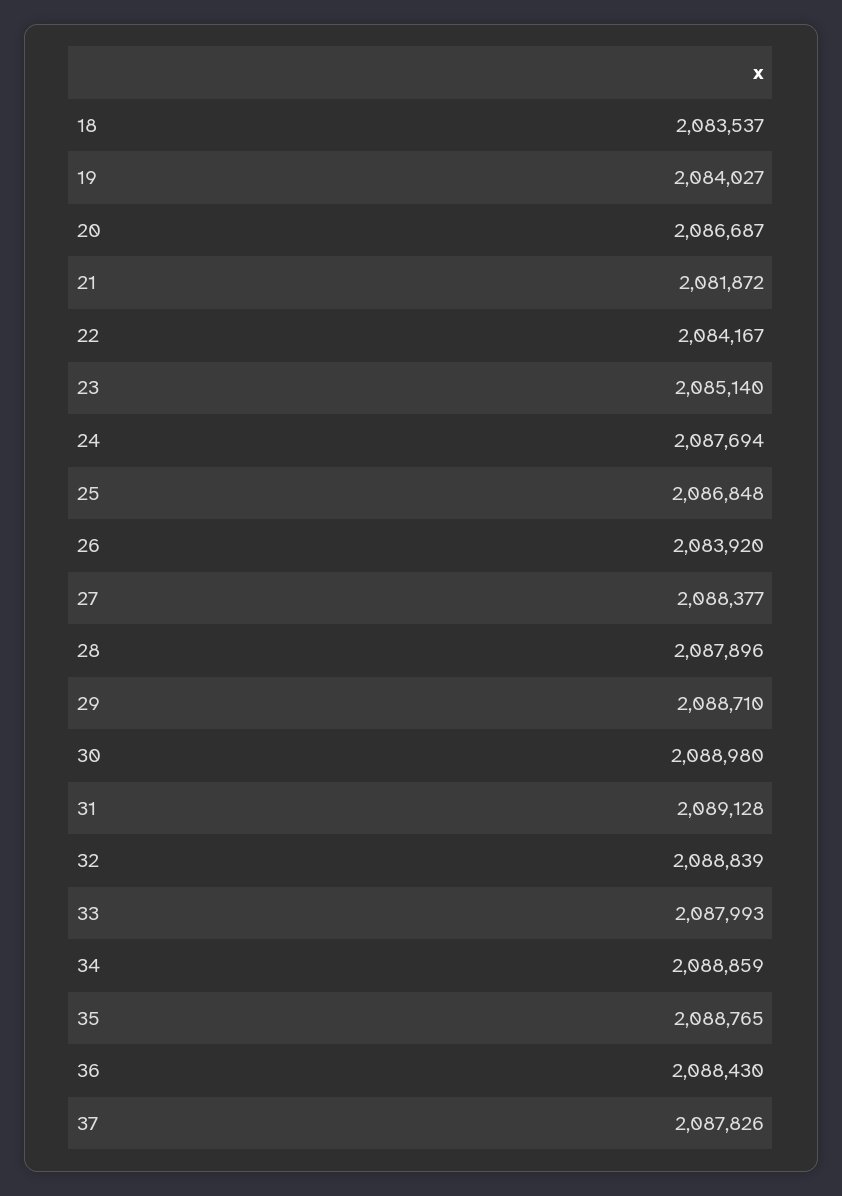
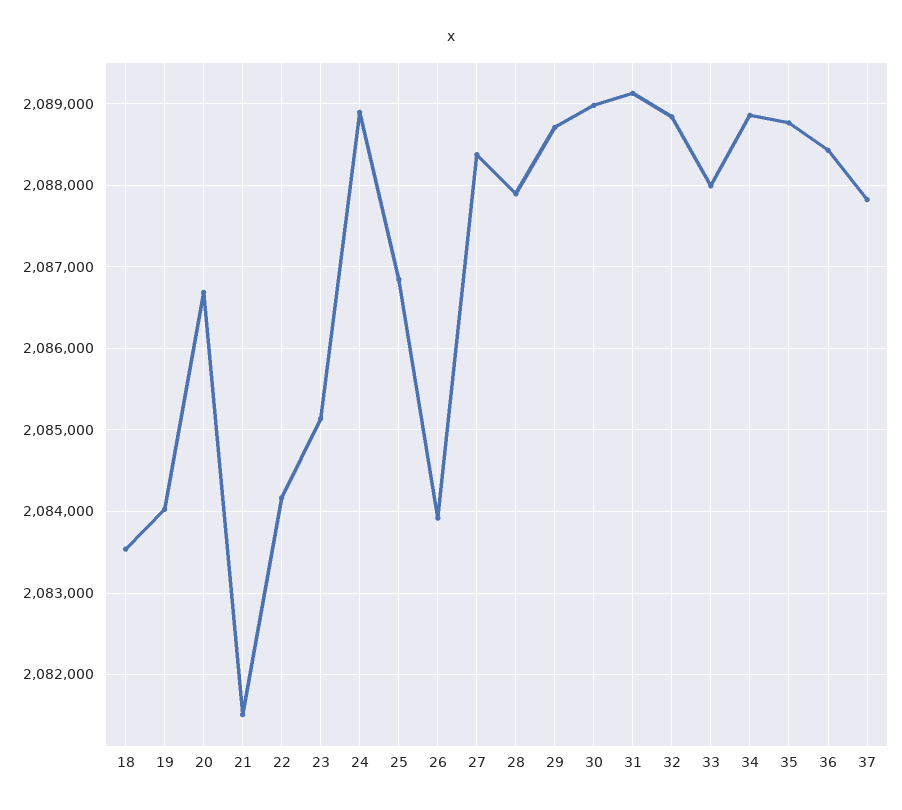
21: 2081872 -> 2081500
24: 2087694 -> 2088900

